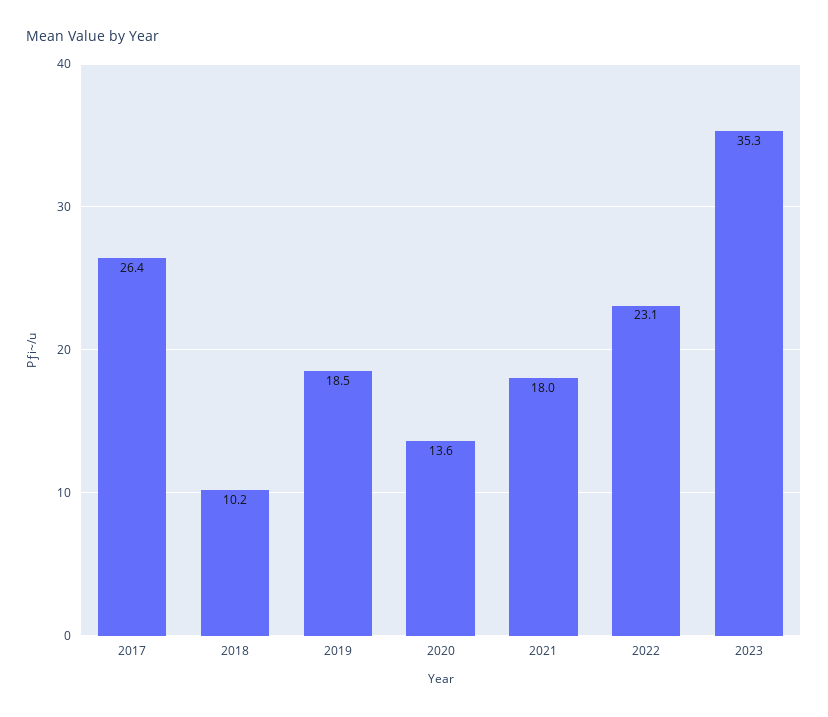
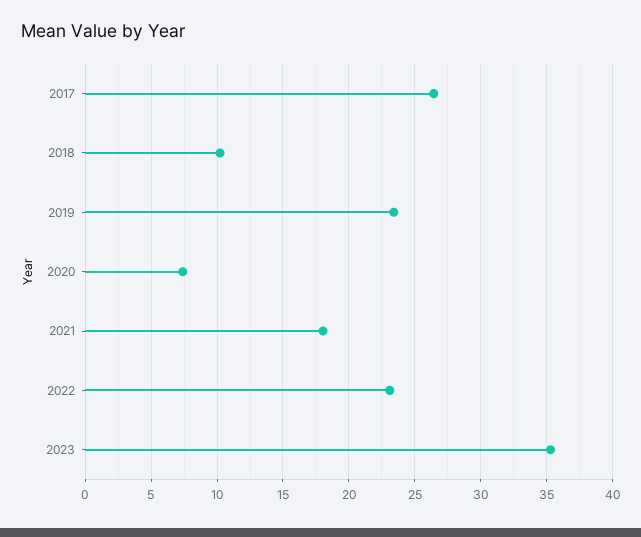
2019: 18.5 -> 23.5
2020: 13.6 -> 7.5

